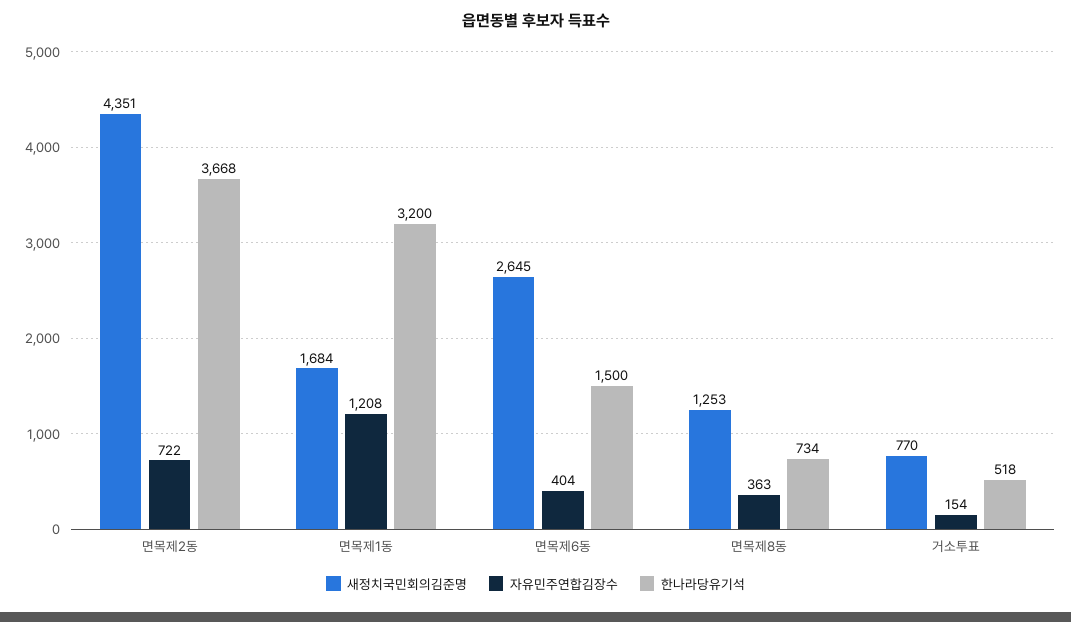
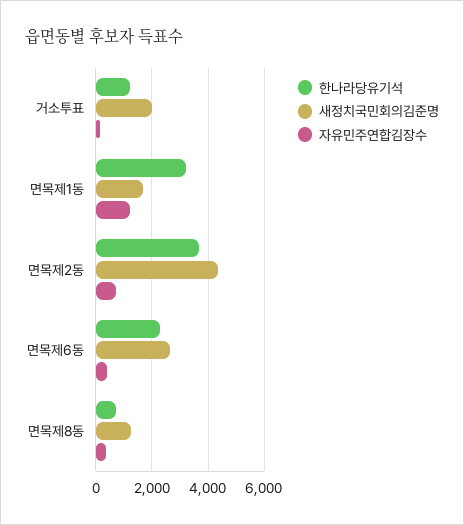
한나라당유기석, 면목제6동: 1500 -> 2250
새정치국민회의김준명, 거소투표: 770 -> 2000
한나라당유기석, 거소투표: 518 -> 1250

